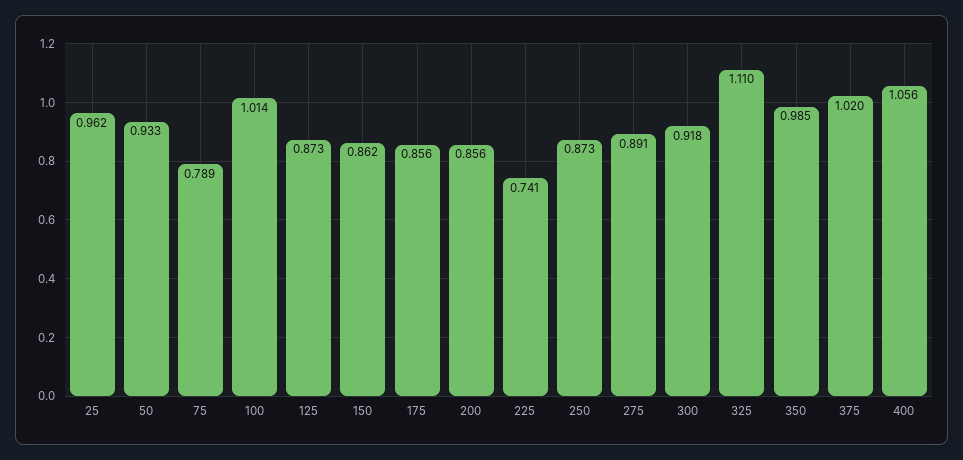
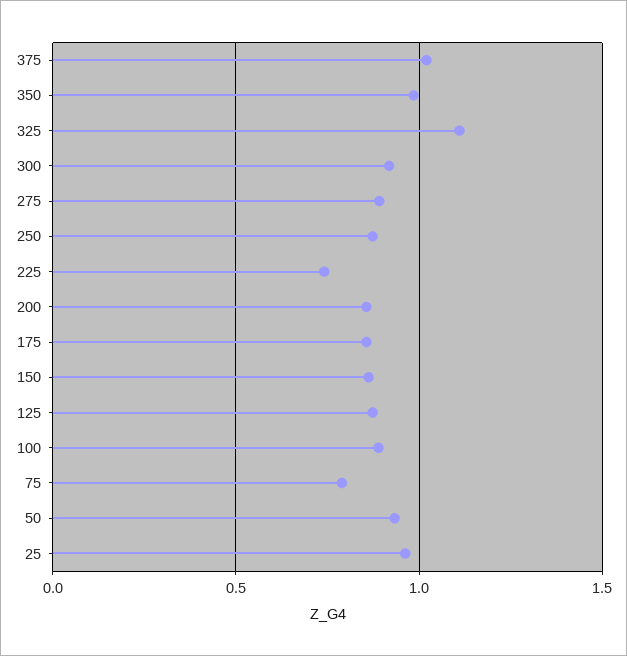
100: 1.014 -> 0.9
400: 1.056 -> none

